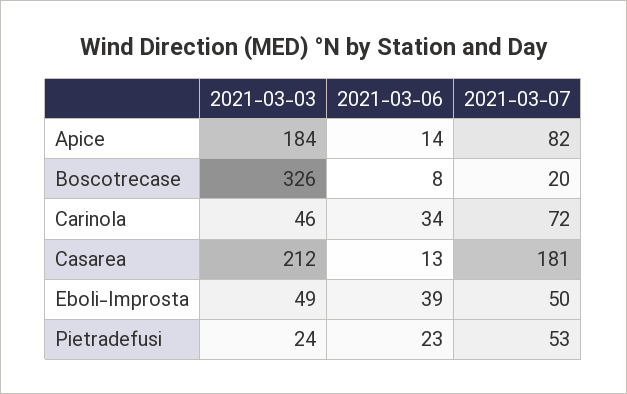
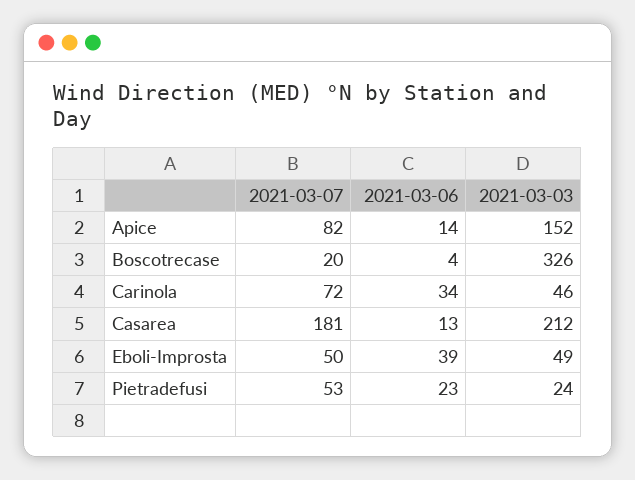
2021-03-03, Apice: 184 -> 152
2021-03-06, Boscotrecase: 8 -> 4

